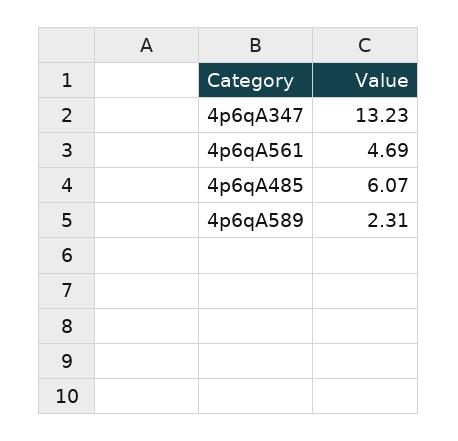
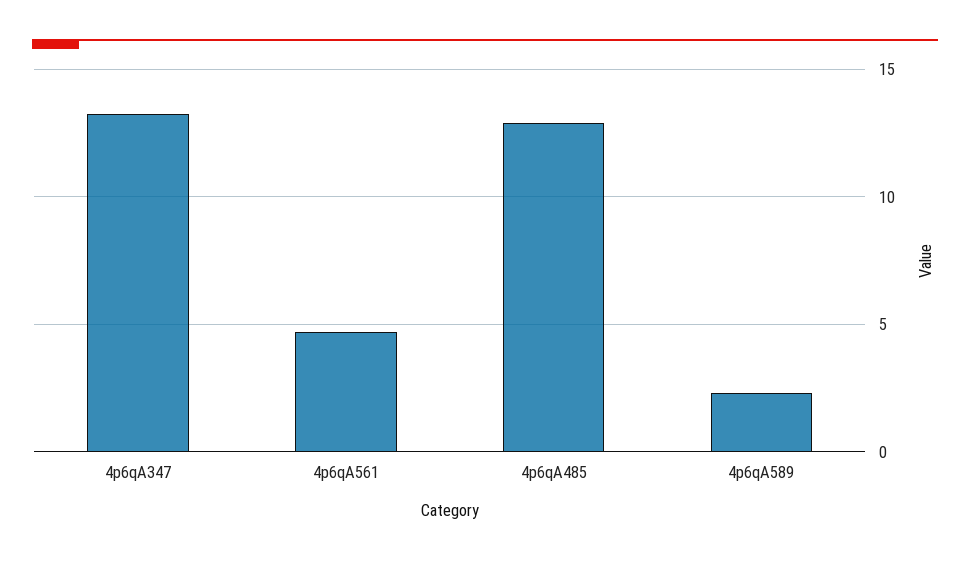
4p6qA485: 6.07 -> 13

